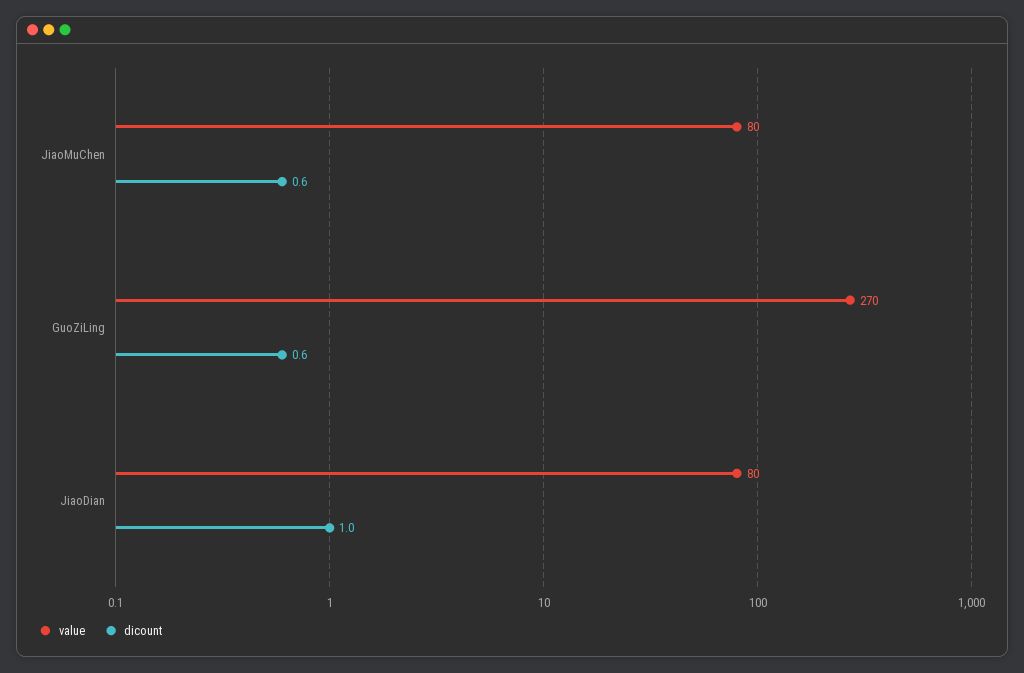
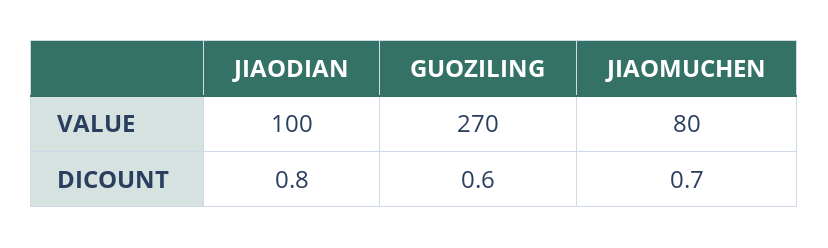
dicount, JiaoMuChen: 0.6 -> 0.7
value, JiaoDian: 80 -> 100
dicount, JiaoDian: 1 -> 0.8

